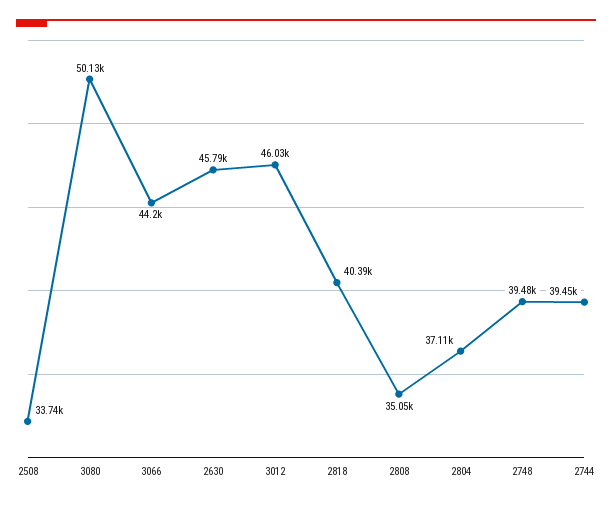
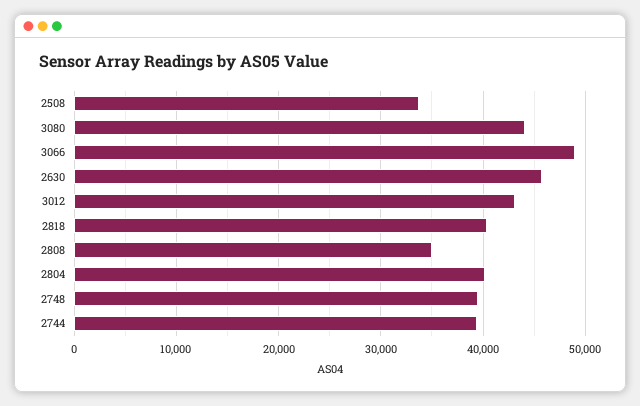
3080: 50130 -> 44000
3066: 44200 -> 49000
3012: 46030 -> 43000
2804: 37110 -> 40000

